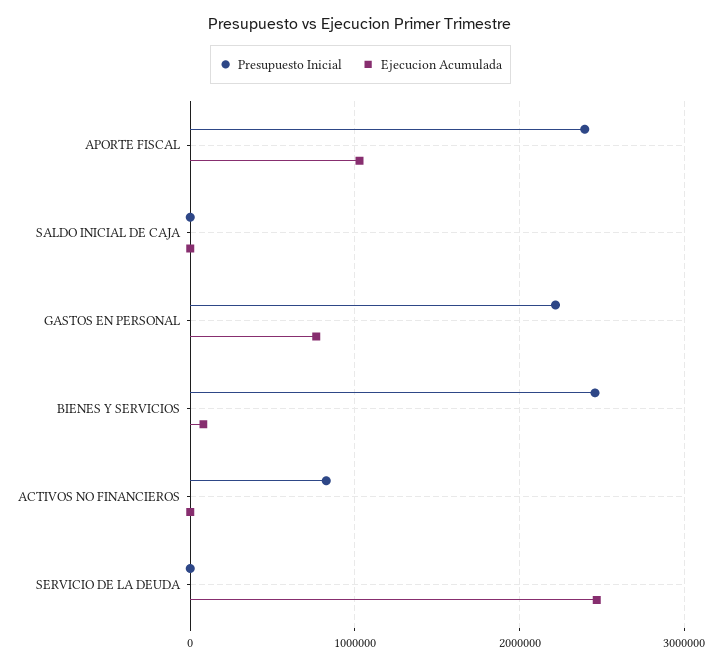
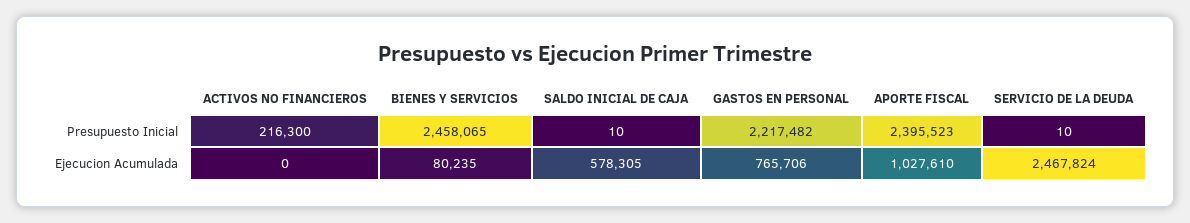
Ejecucion Acumulada, SALDO INICIAL DE CAJA: 0 -> 578305
Presupuesto Inicial, ACTIVOS NO FINANCIEROS: 800000 -> 216300

